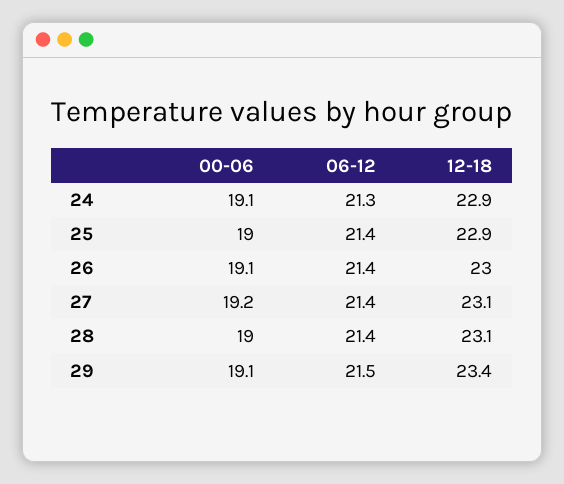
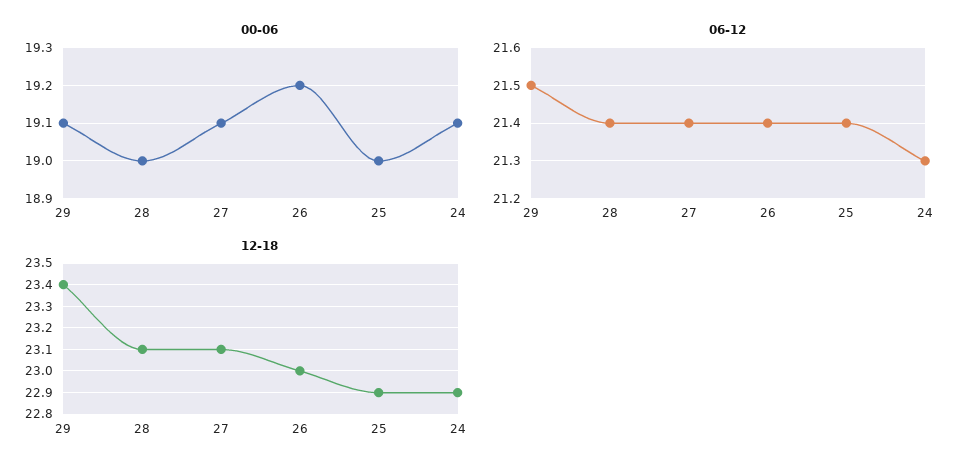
00-06, 26: 19.1 -> 19.2
00-06, 27: 19.2 -> 19.1

